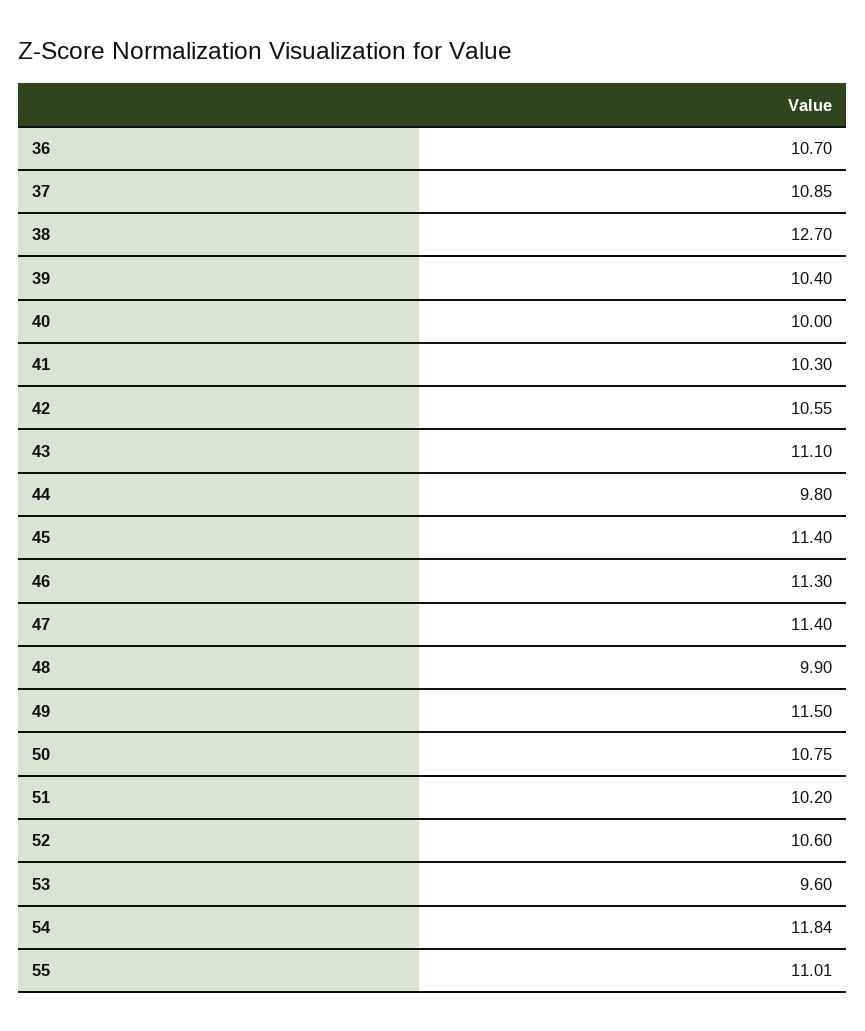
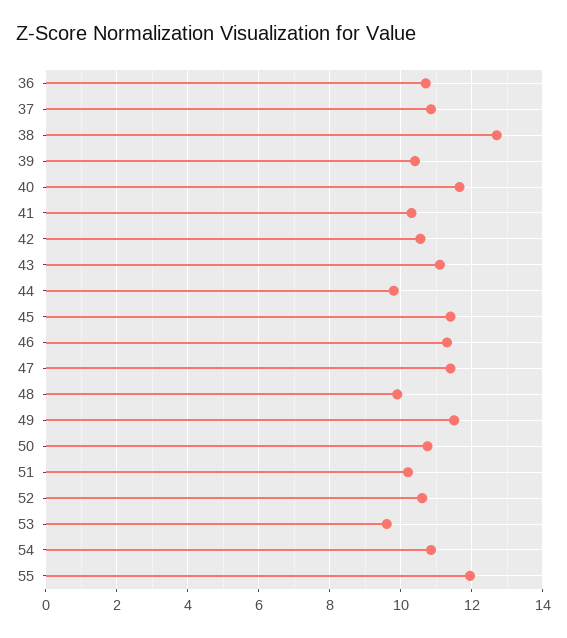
40: 10 -> 11.6
54: 11.84 -> 10.8
55: 11.01 -> 12

